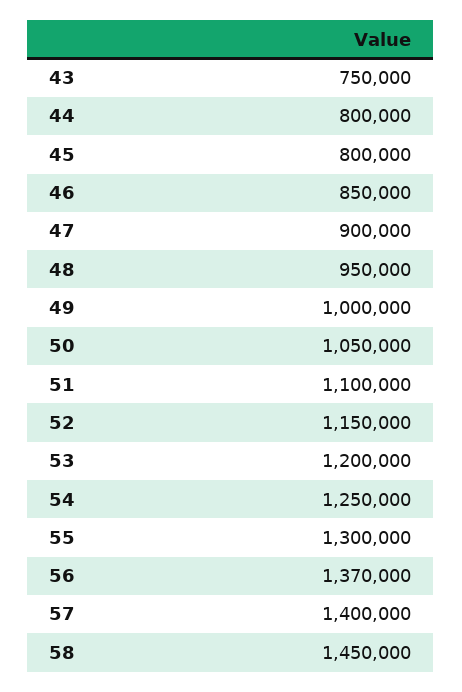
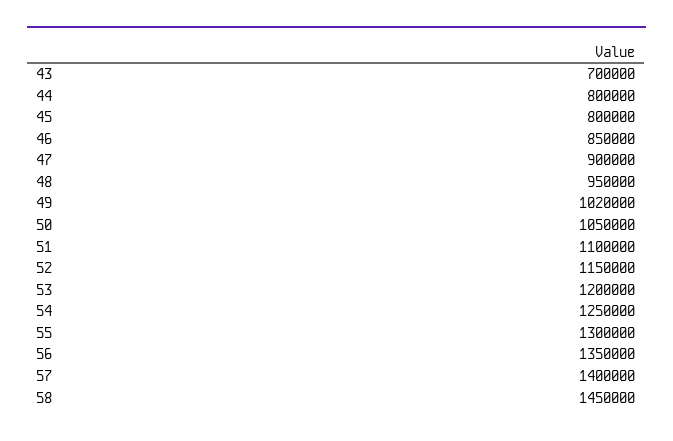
43: 750000 -> 700000
49: 1000000 -> 1020000
56: 1370000 -> 1350000

